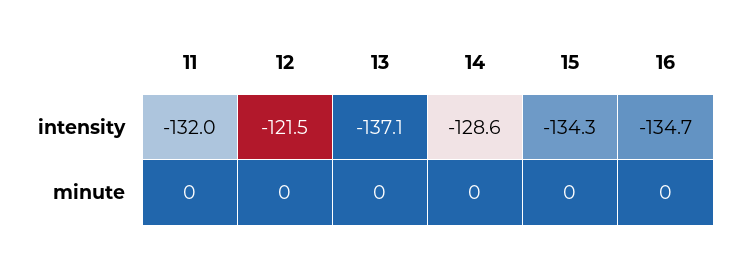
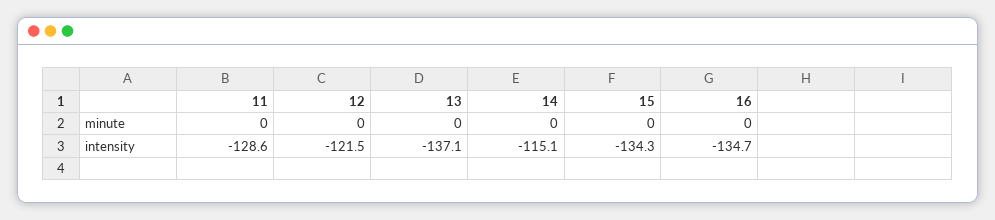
11, intensity: -132 -> -128.6
14, intensity: -128.6 -> -115.1

